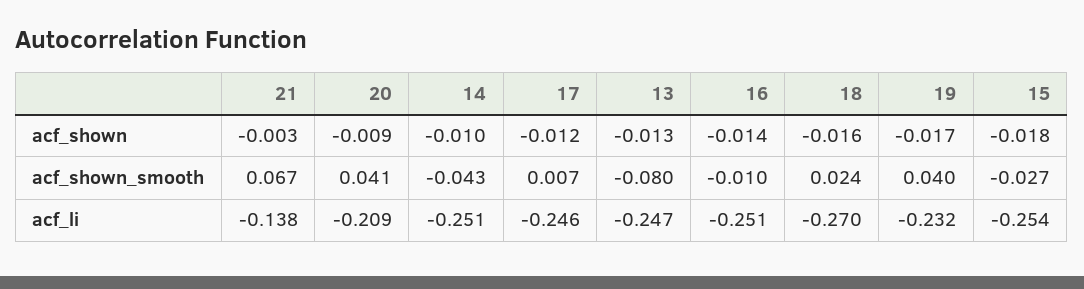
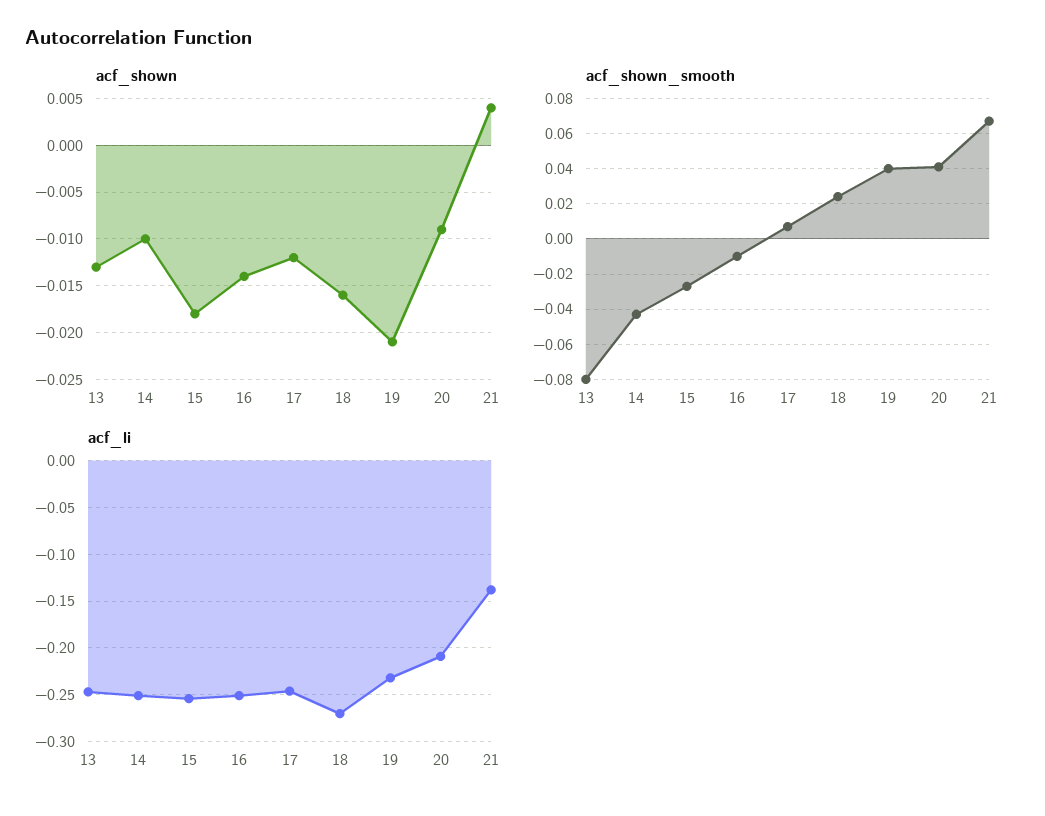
acf_shown, 21: -0.003 -> 0.004
acf_shown, 19: -0.017 -> -0.021

